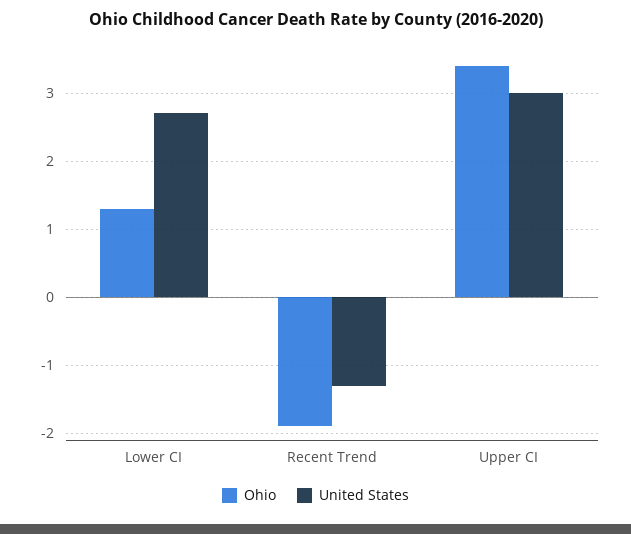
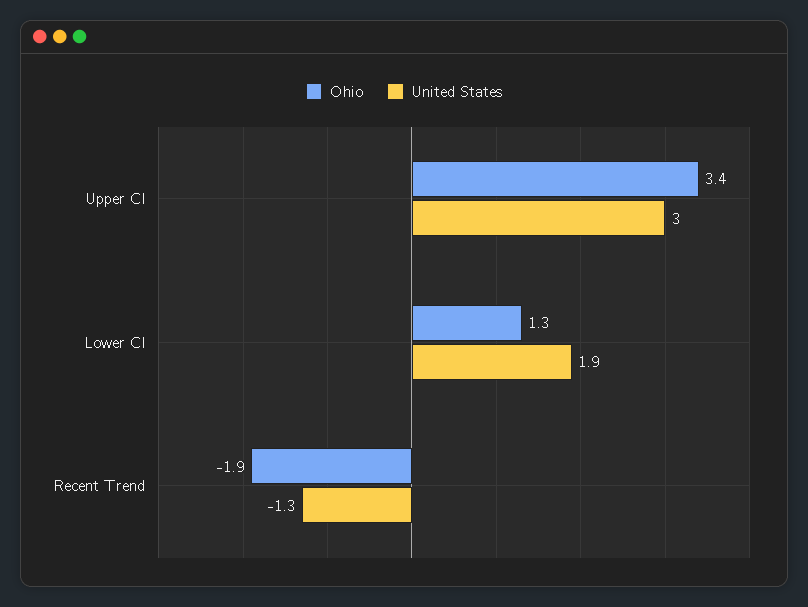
United States, Lower CI: 2.7 -> 1.9

